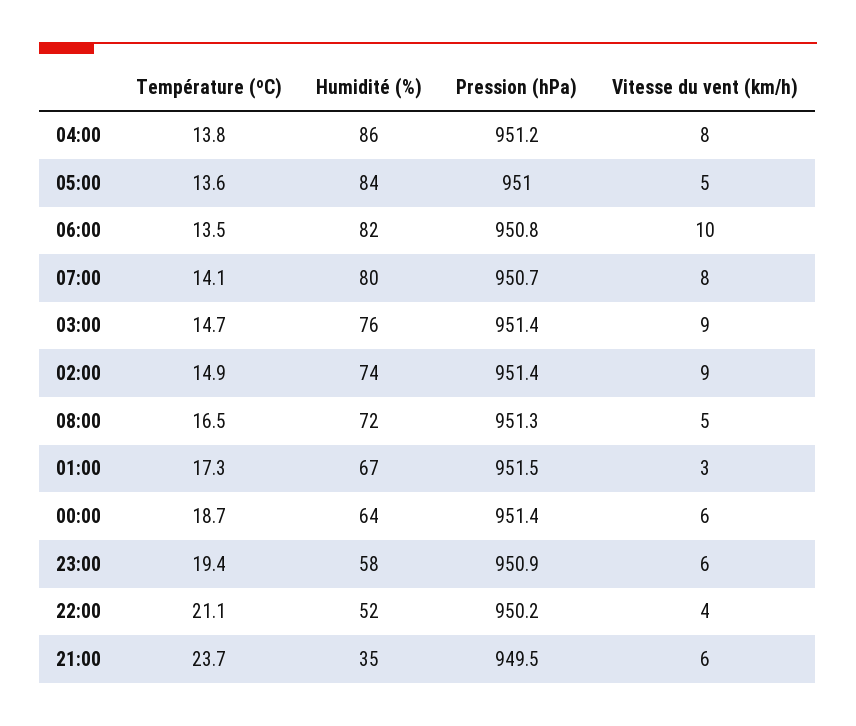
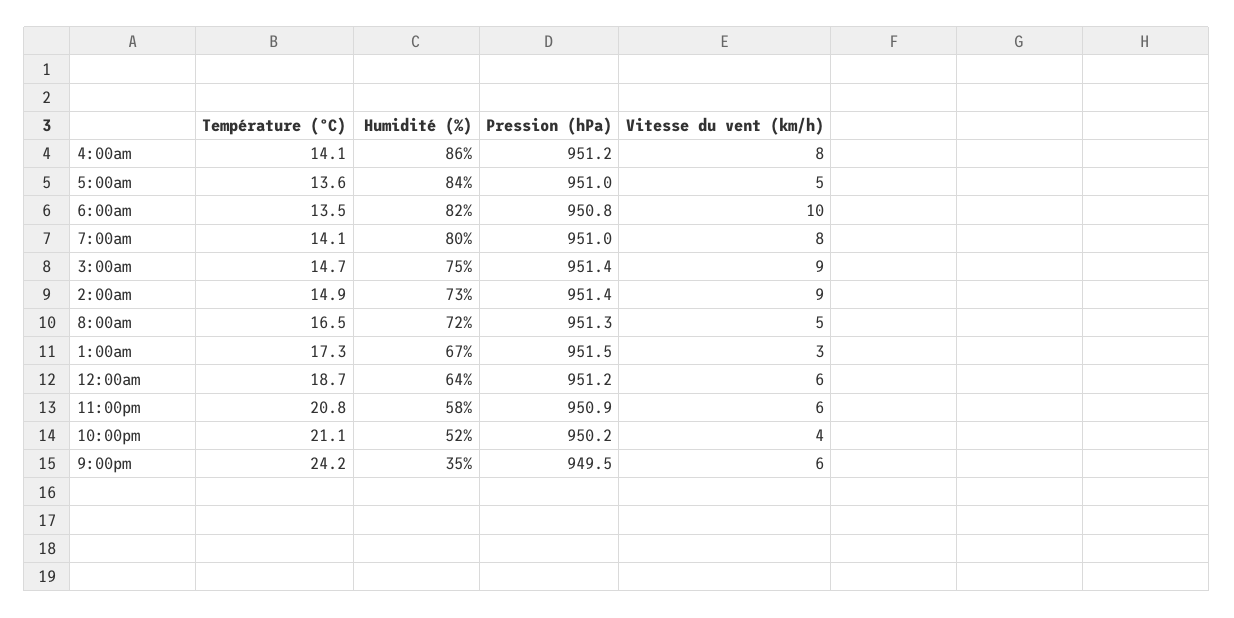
Température (ºC), 04:00: 13.8 -> 14.1
Pression (hPa), 07:00: 950.7 -> 951
Humidité (%), 03:00: 76 -> 75
Humidité (%), 02:00: 74 -> 73
Pression (hPa), 00:00: 951.4 -> 951.2
Température (ºC), 23:00: 19.4 -> 20.8
Température (ºC), 21:00: 23.7 -> 24.2

